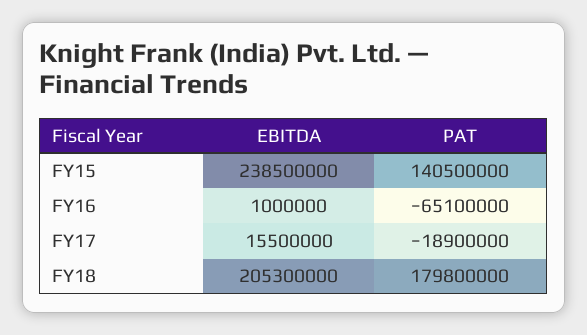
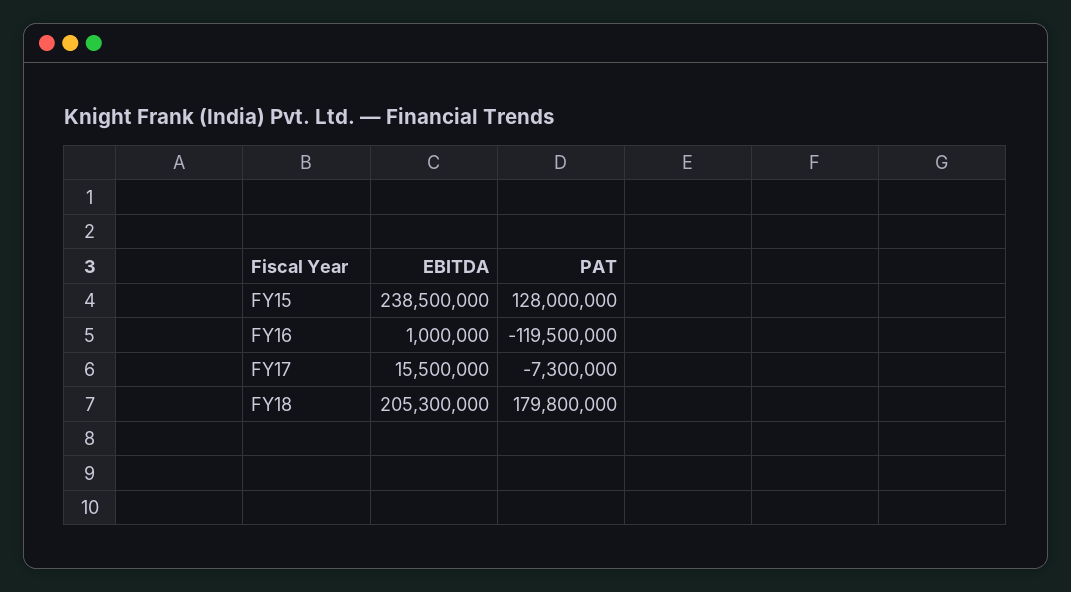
PAT, FY15: 140500000 -> 128000000
PAT, FY16: -65100000 -> -119500000
PAT, FY17: -18900000 -> -7300000

